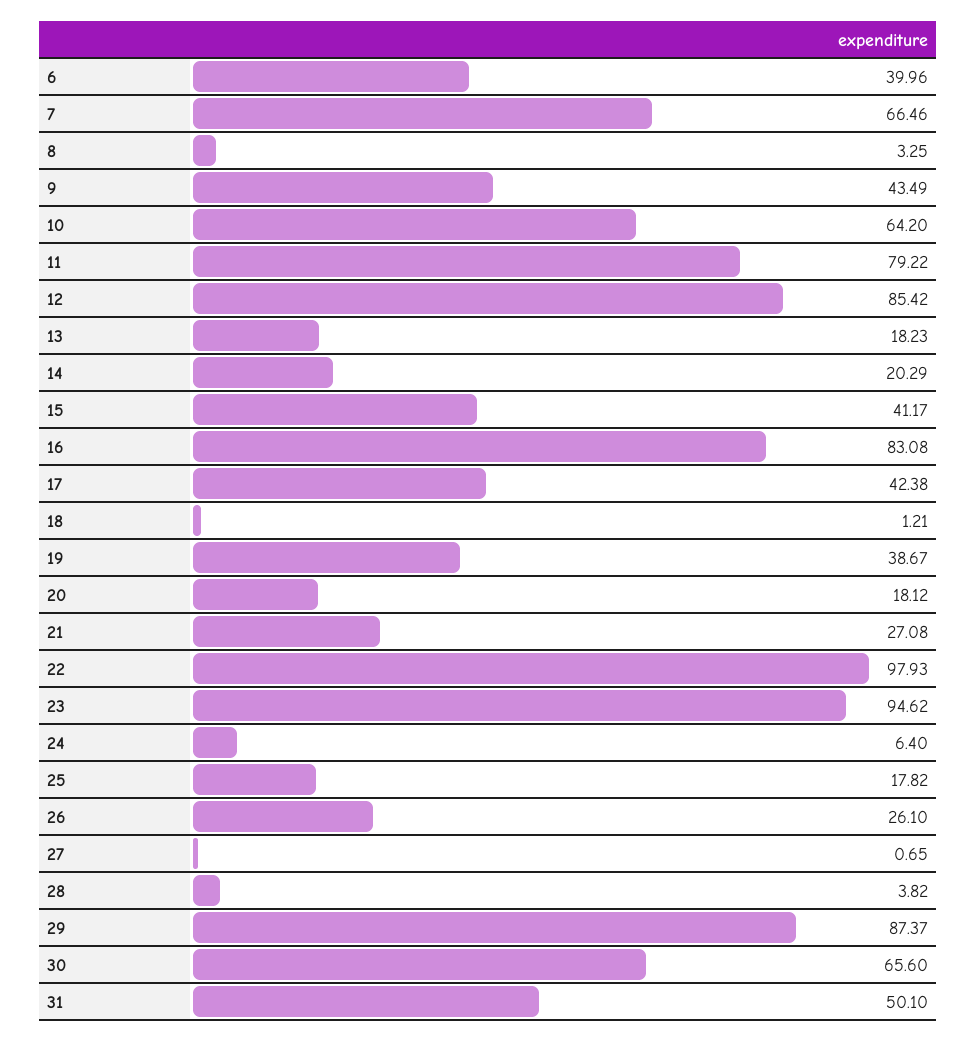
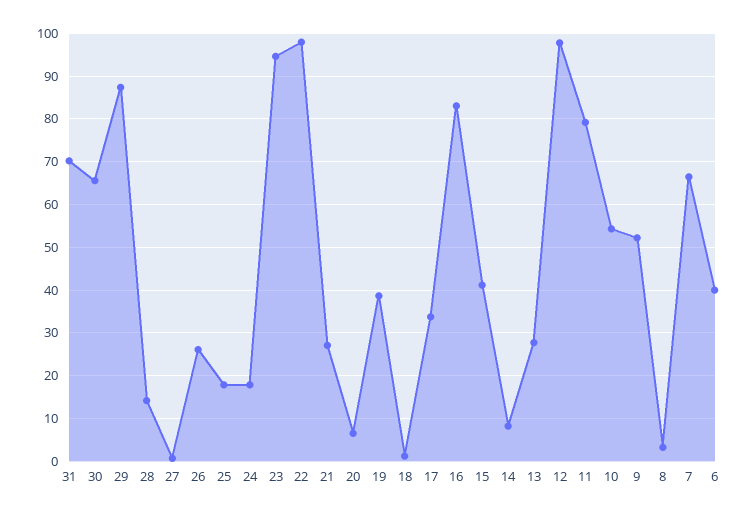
9: 43.49 -> 52
10: 64.2 -> 54
12: 85.42 -> 98
13: 18.23 -> 28
14: 20.29 -> 8
17: 42.38 -> 34
20: 18.12 -> 6
24: 6.4 -> 18
28: 3.82 -> 14
31: 50.1 -> 70

